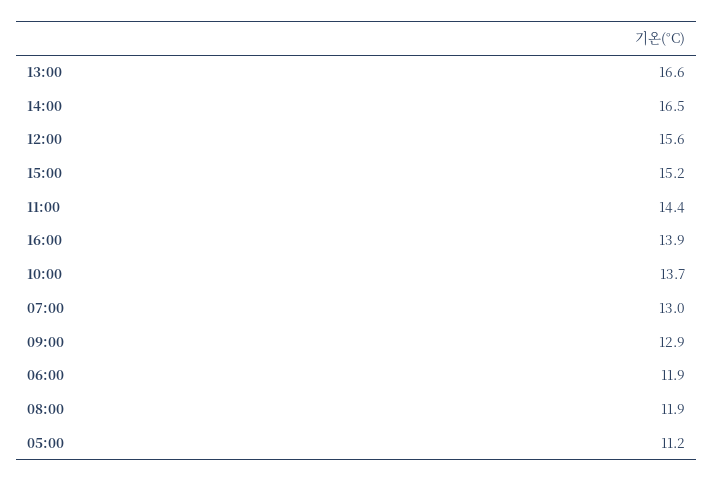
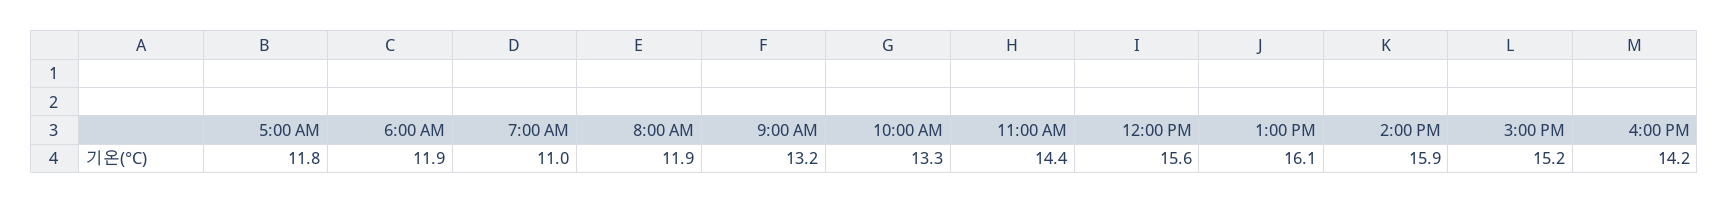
13:00: 16.6 -> 16.1
14:00: 16.5 -> 15.9
16:00: 13.9 -> 14.2
10:00: 13.7 -> 13.3
07:00: 13 -> 11
09:00: 12.9 -> 13.2
05:00: 11.2 -> 11.8

